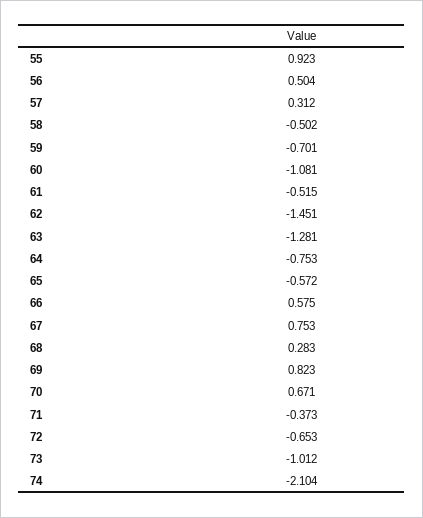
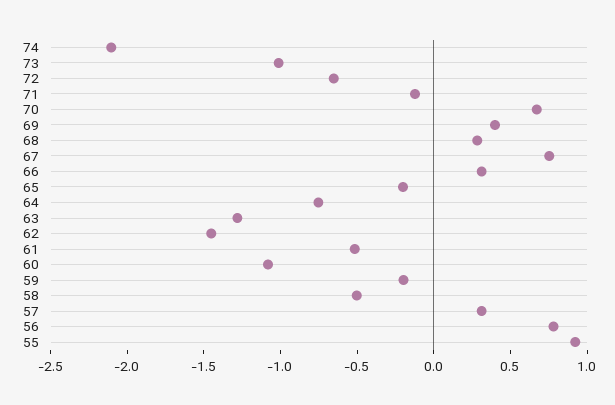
56: 0.504 -> 0.8
59: -0.701 -> -0.2
65: -0.572 -> -0.2
66: 0.575 -> 0.3
69: 0.823 -> 0.4
71: -0.373 -> -0.1

